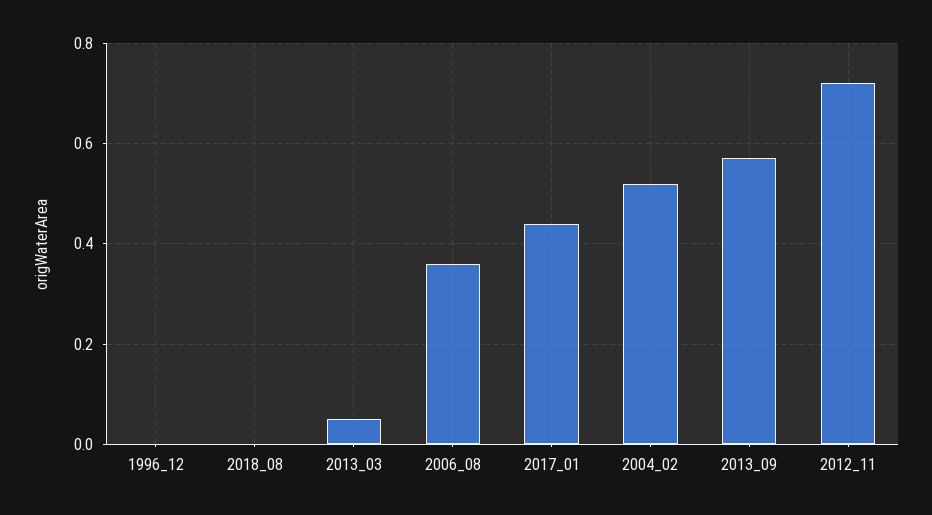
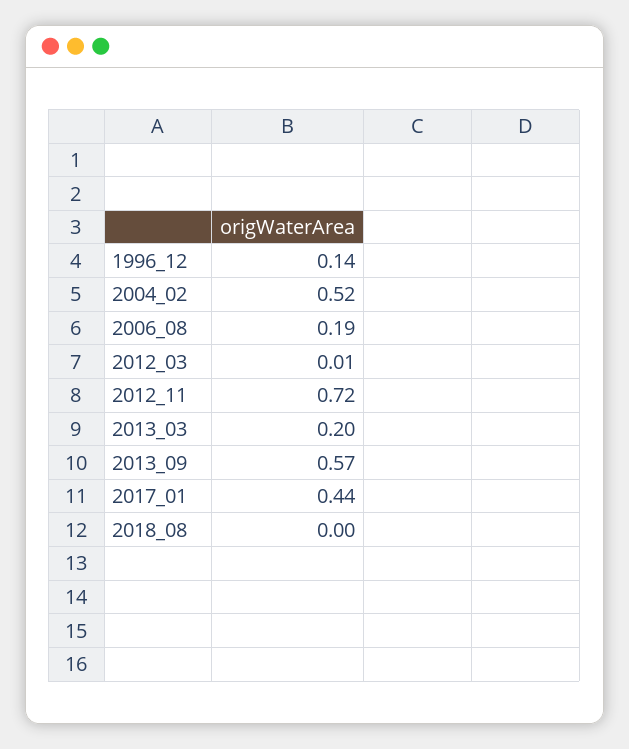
1996_12: 0 -> 0.14
2013_03: 0.05 -> 0.2
2006_08: 0.35 -> 0.19
2012_03: none -> 0.01

